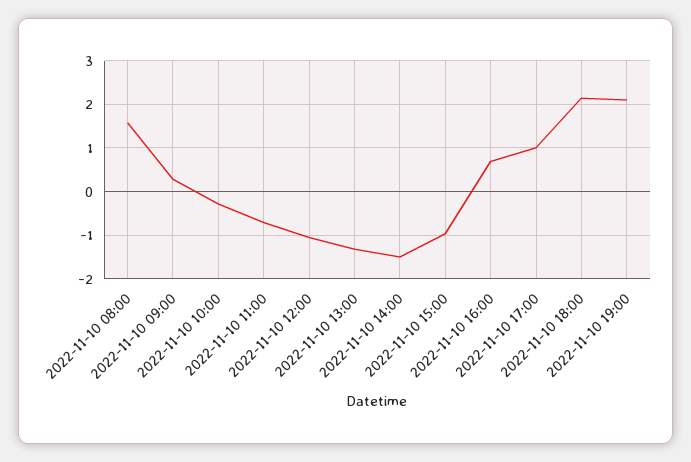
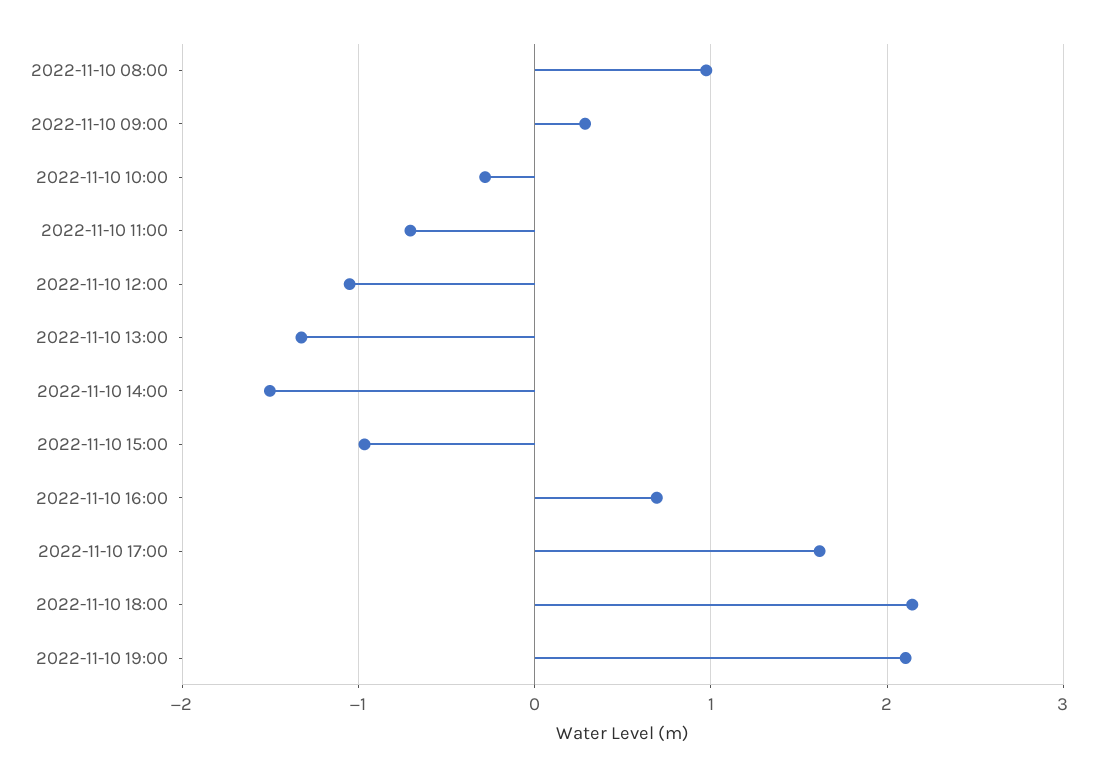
2022-11-10 08:00: 1.6 -> 1
2022-11-10 17:00: 1 -> 1.6

